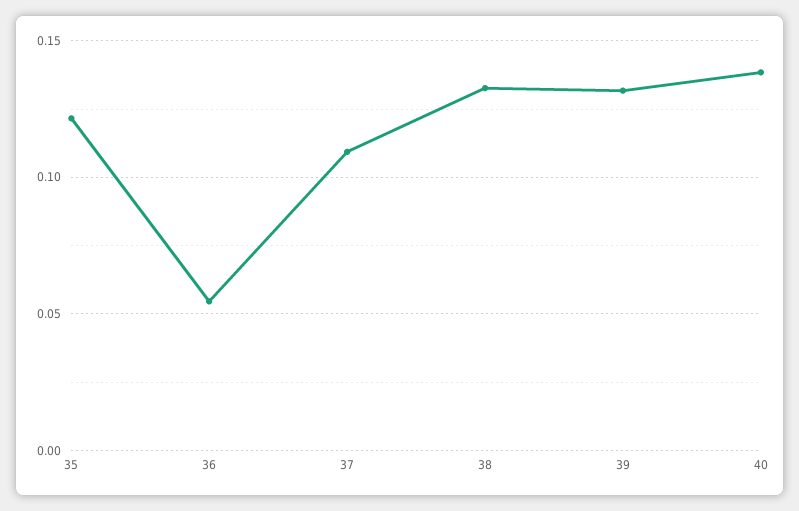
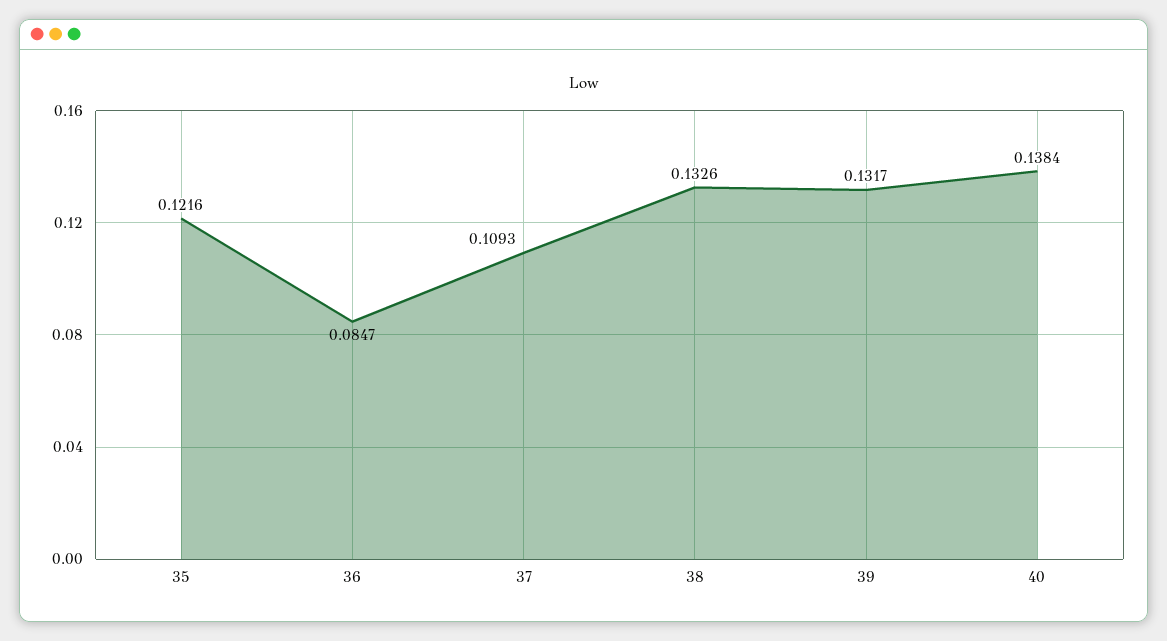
36: 0.055 -> 0.0847

